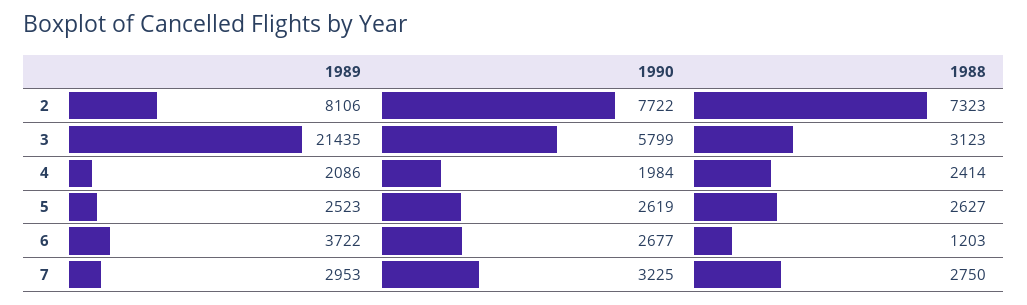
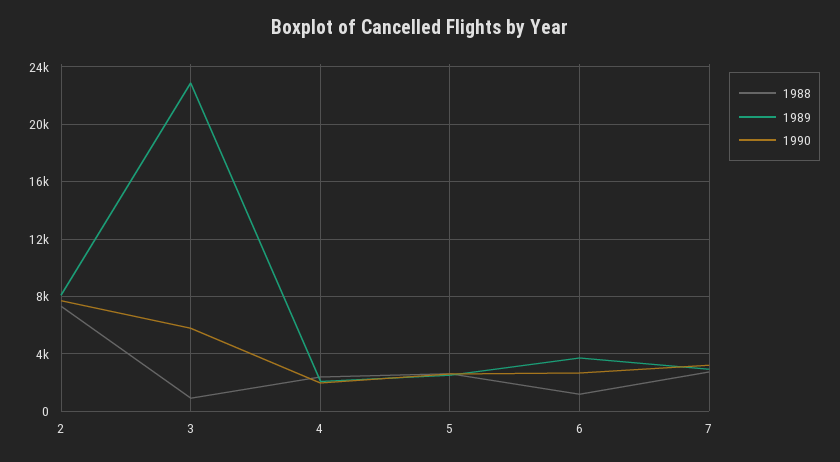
1989, 3: 21435 -> 23000
1988, 3: 3123 -> 1000

